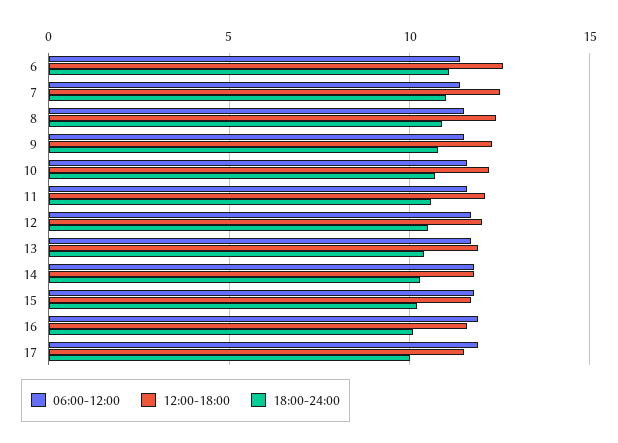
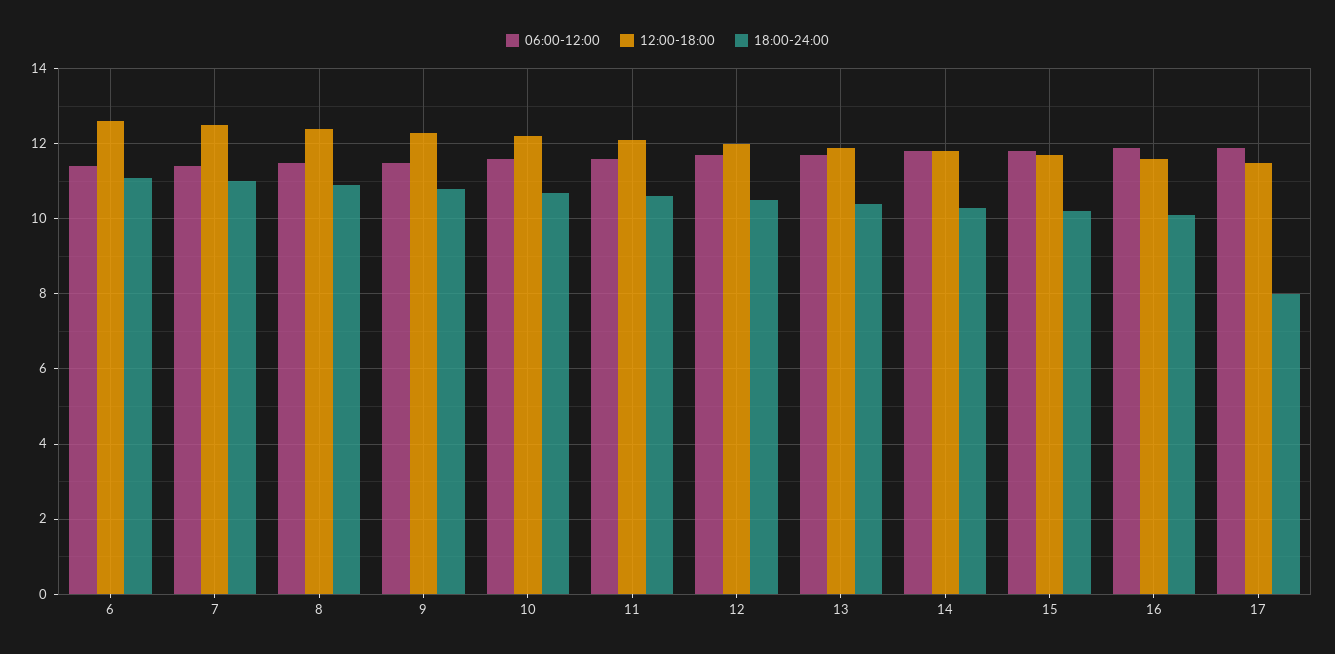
18:00-24:00, 17: 10 -> 8

